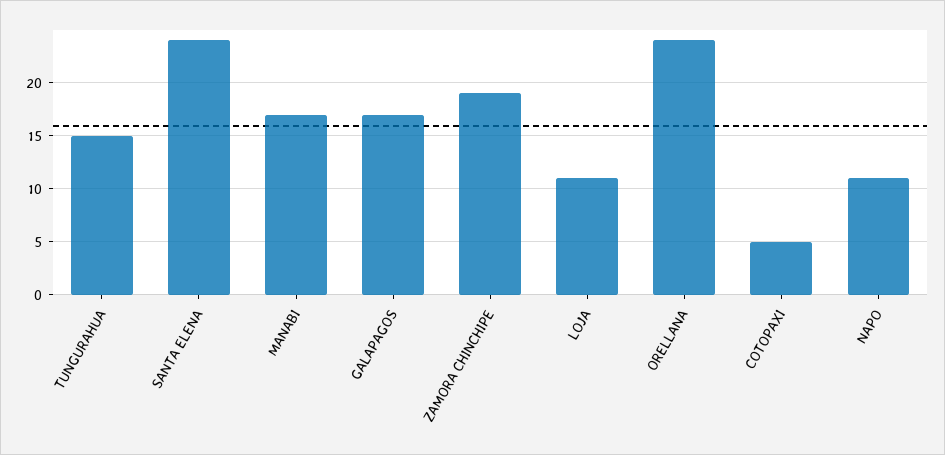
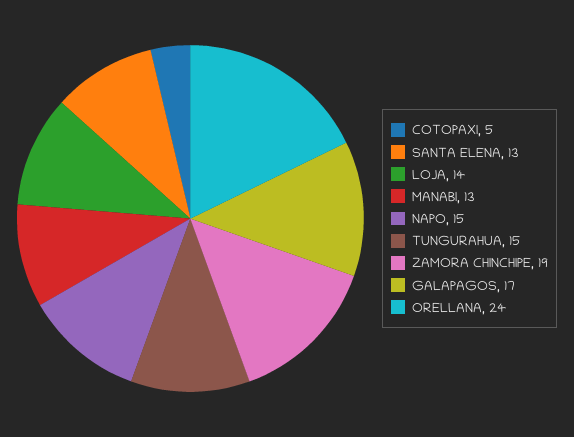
SANTA ELENA: 24 -> 13
MANABI: 17 -> 13
LOJA: 11 -> 14
NAPO: 11 -> 15

